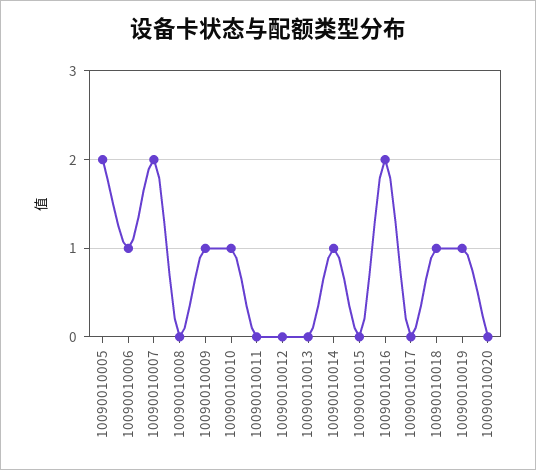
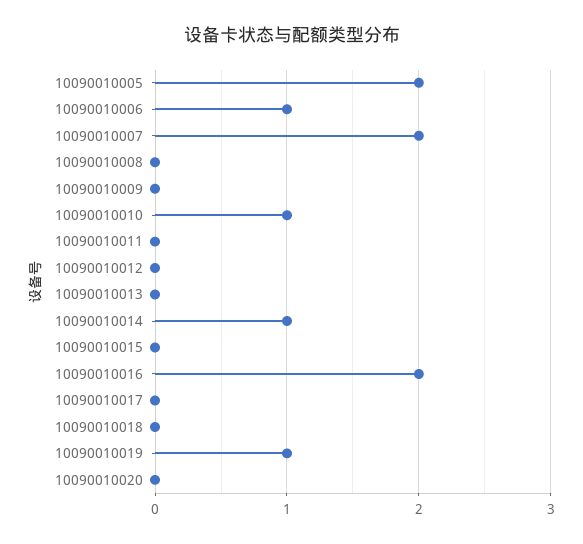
10090010009: 1 -> 0
10090010018: 1 -> 0

